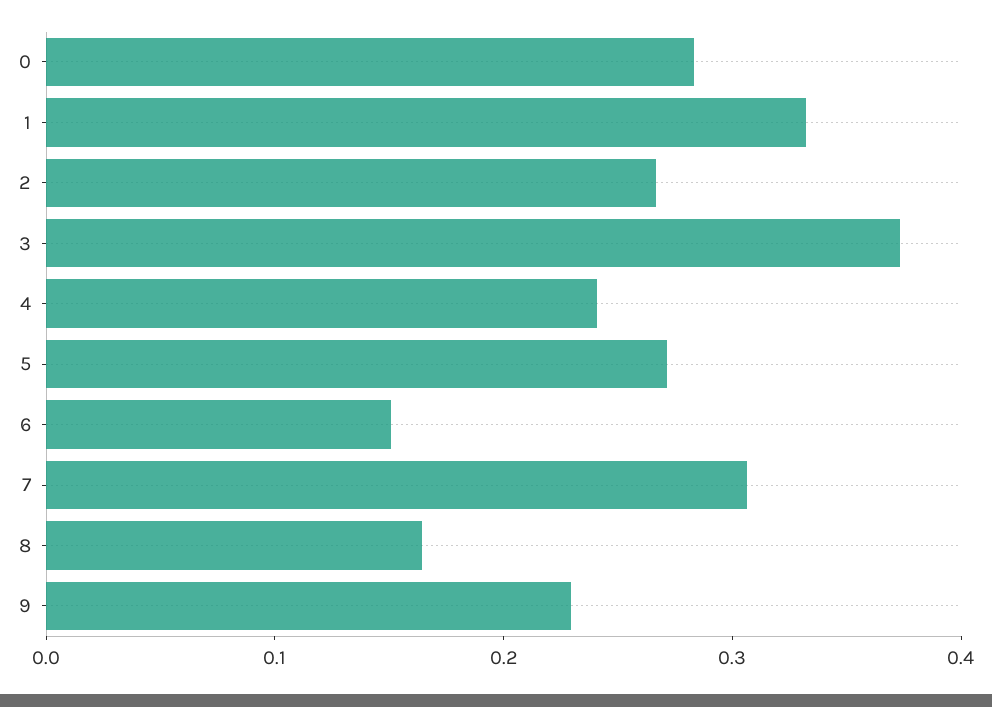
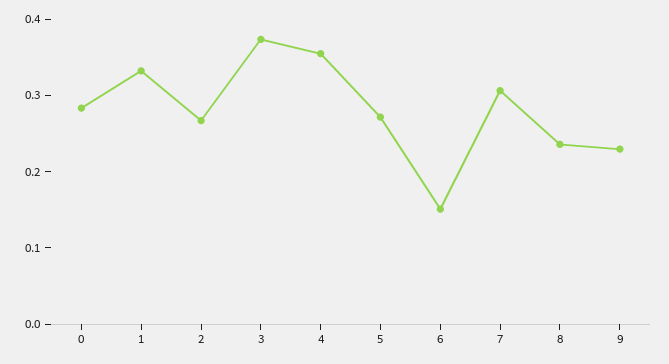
4: 0.24 -> 0.36
8: 0.16 -> 0.24

